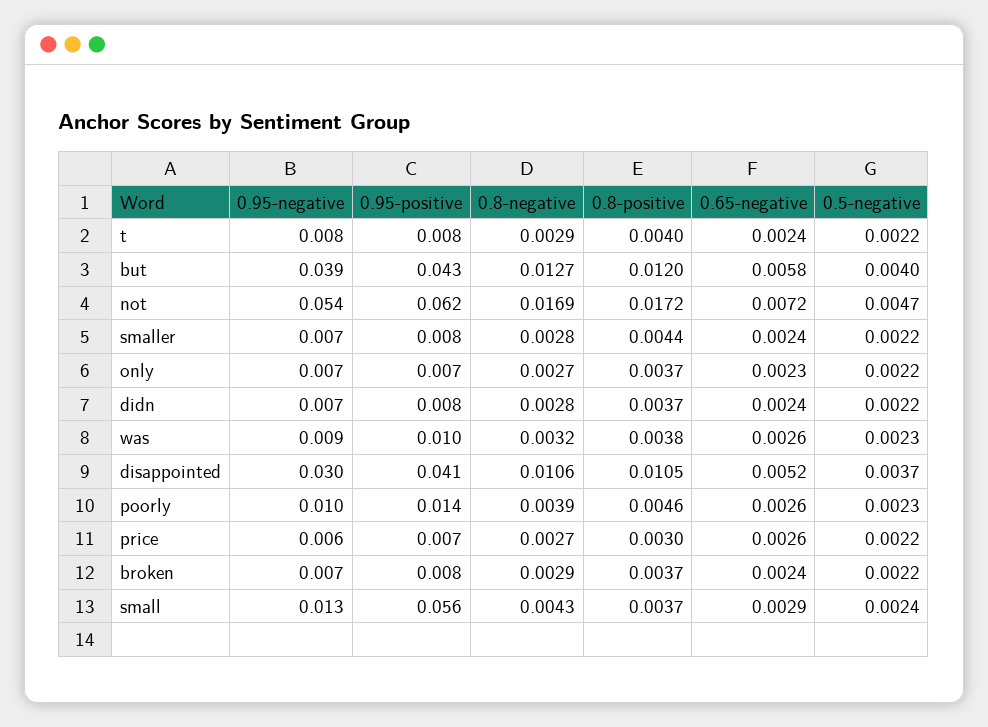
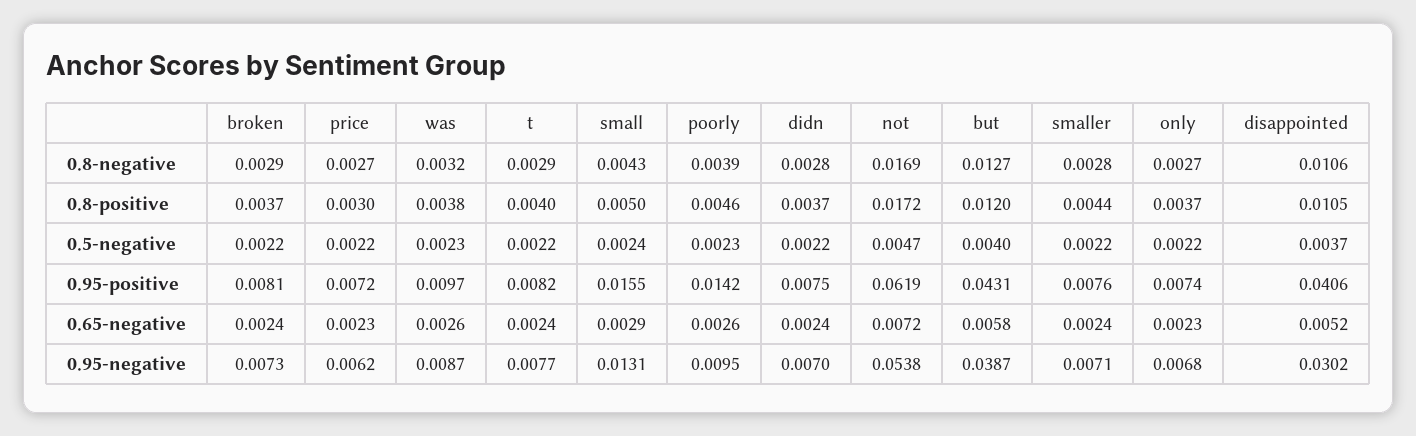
0.65-negative, price: 0.0026 -> 0.0023
0.95-positive, small: 0.056 -> 0.0155
0.8-positive, small: 0.0037 -> 0.005

